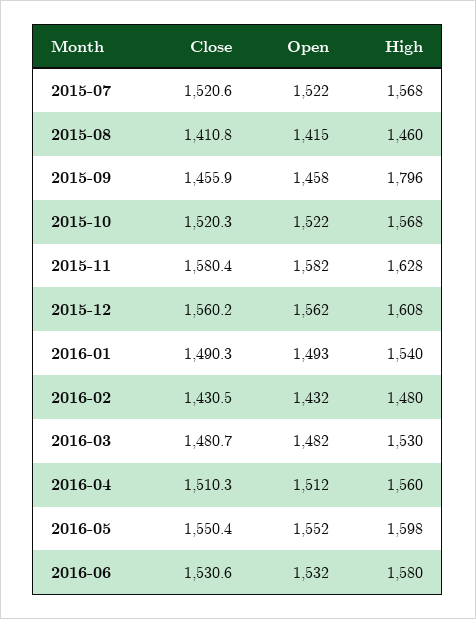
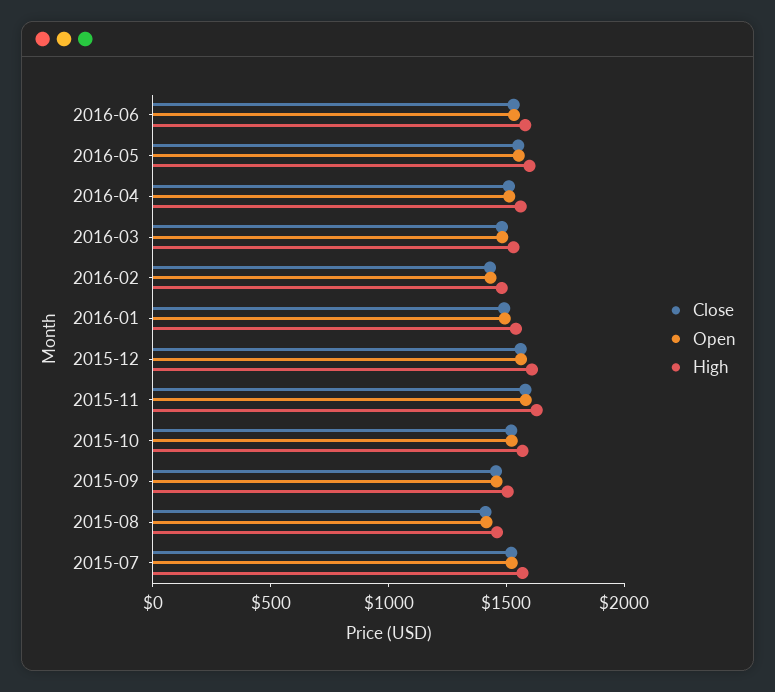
High, 2015-09: 1796 -> 1500

